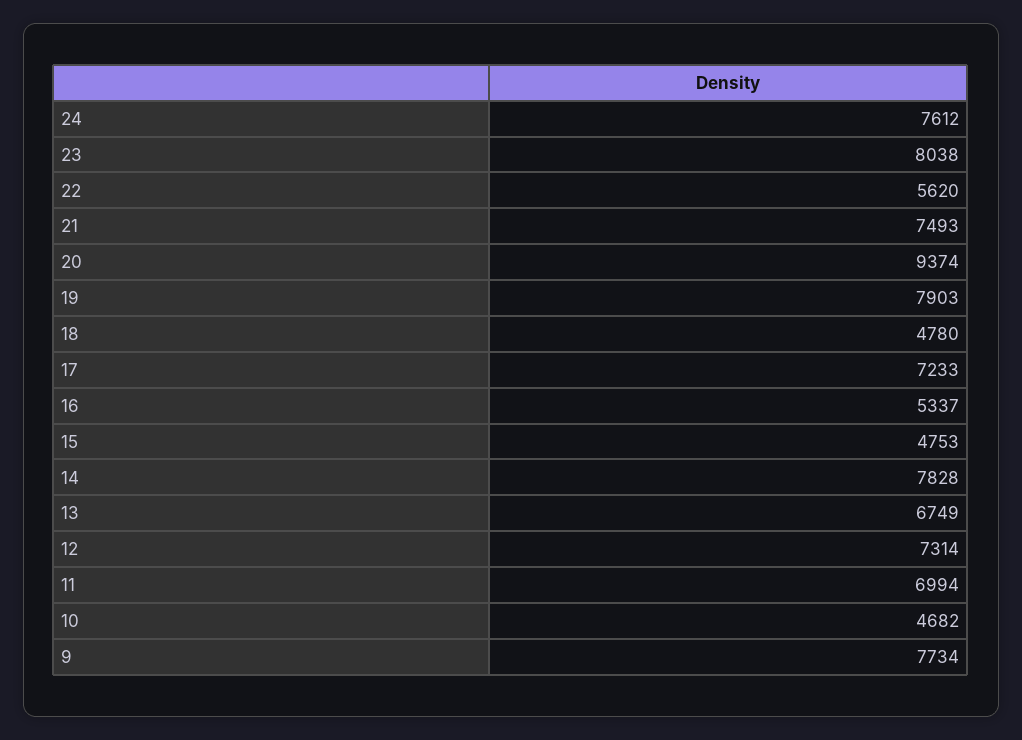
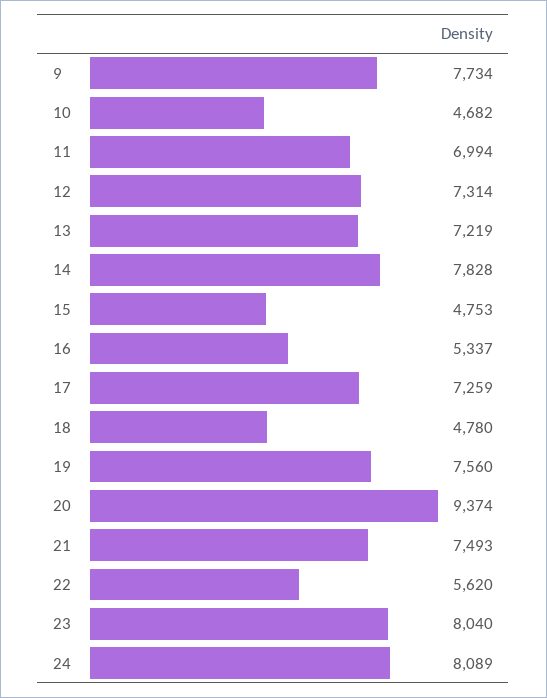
24: 7612 -> 8089
23: 8038 -> 8040
19: 7903 -> 7560
17: 7233 -> 7259
13: 6749 -> 7219

